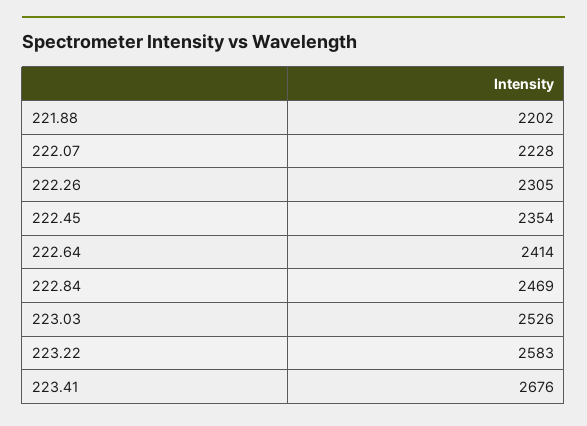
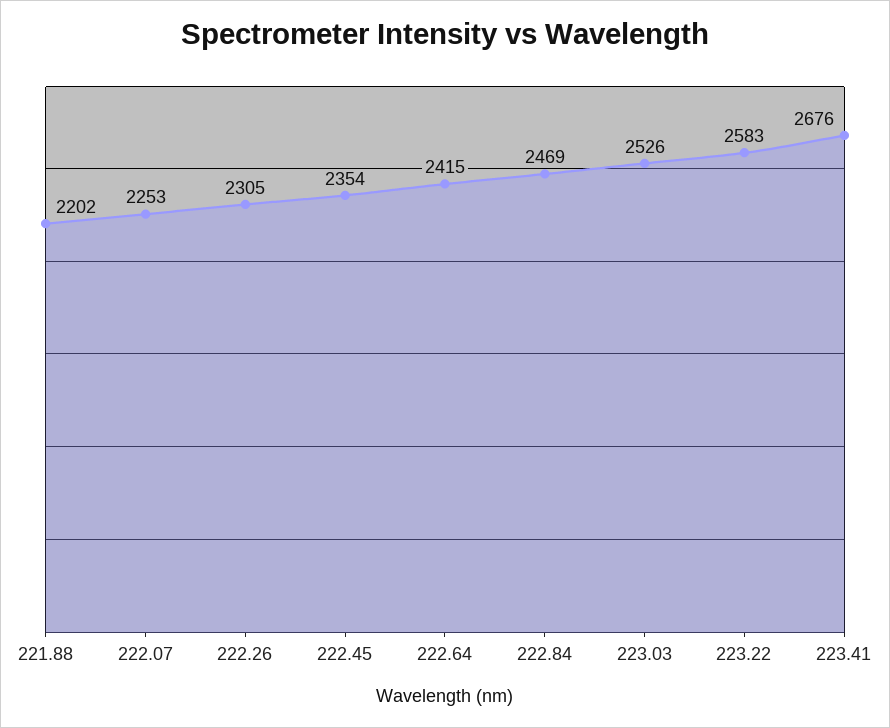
222.07: 2228 -> 2253
222.64: 2414 -> 2415

